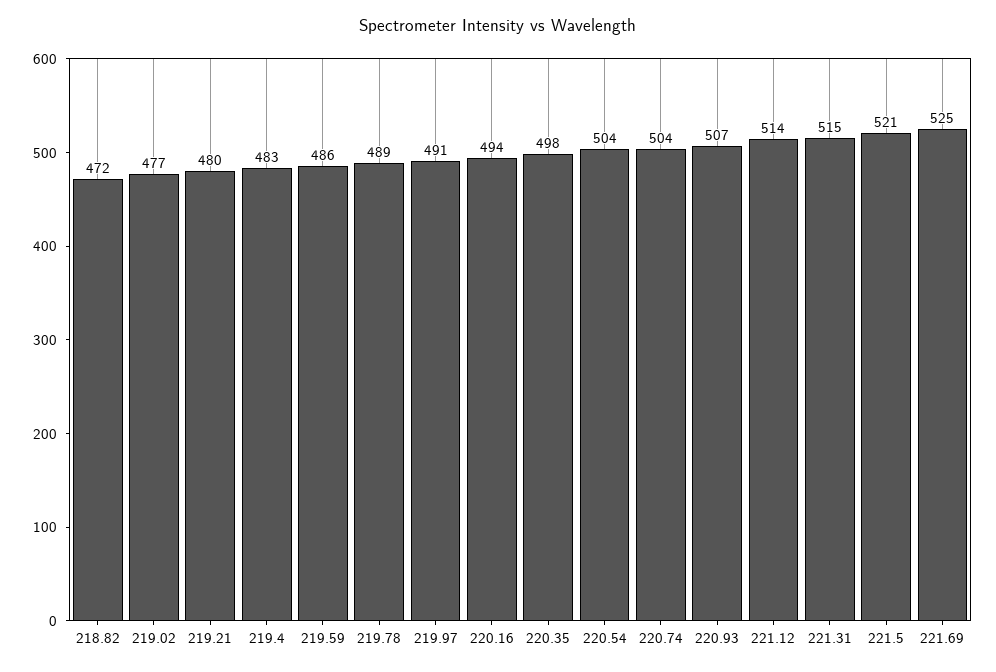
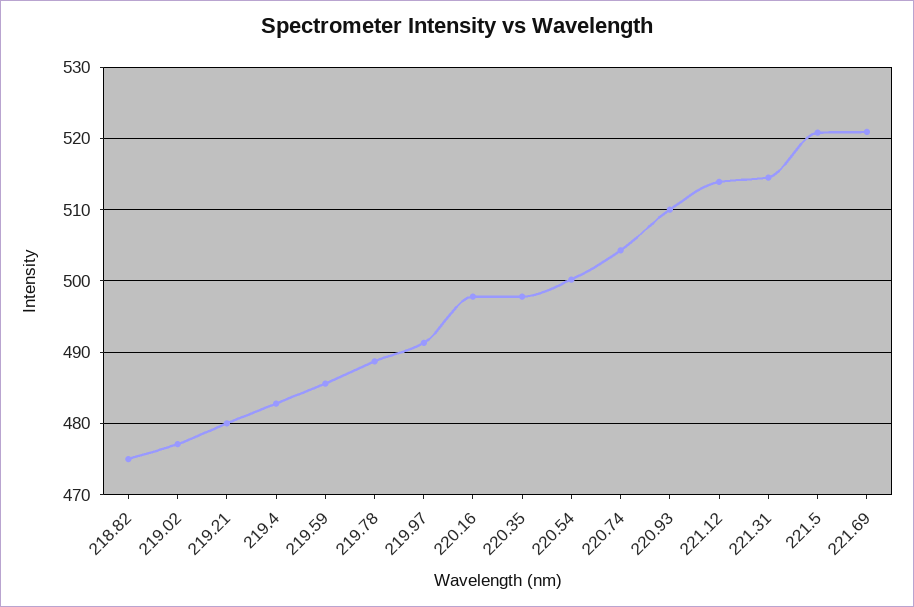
218.82: 472 -> 475
220.16: 494 -> 498
220.54: 504 -> 500
220.93: 507 -> 510
221.69: 525 -> 521

